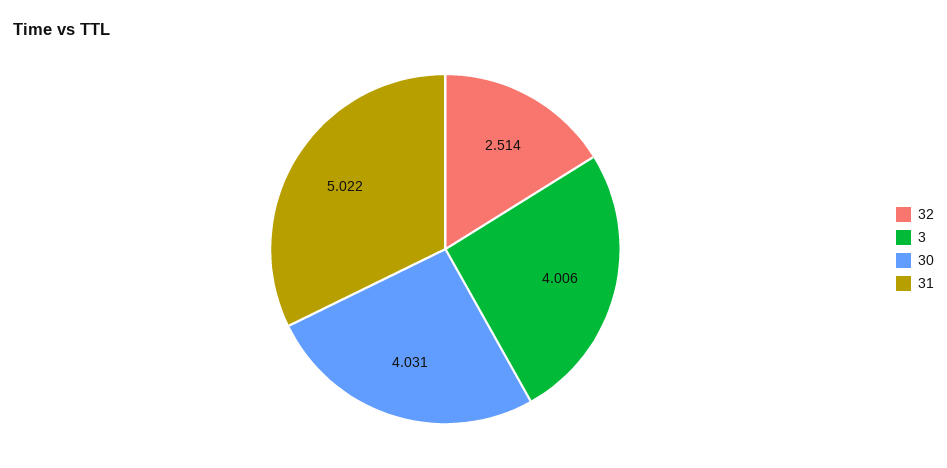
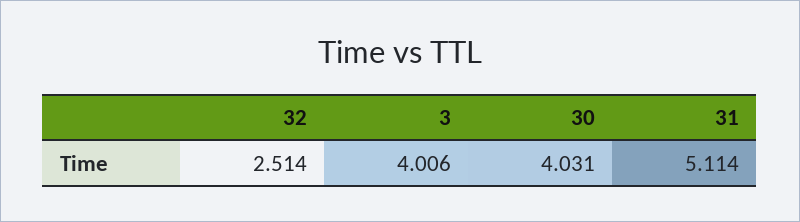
31: 5.022 -> 5.114

